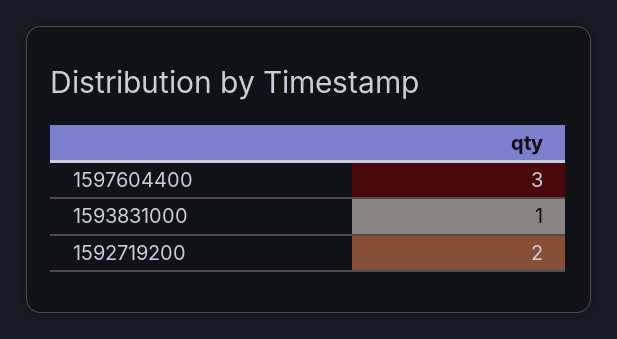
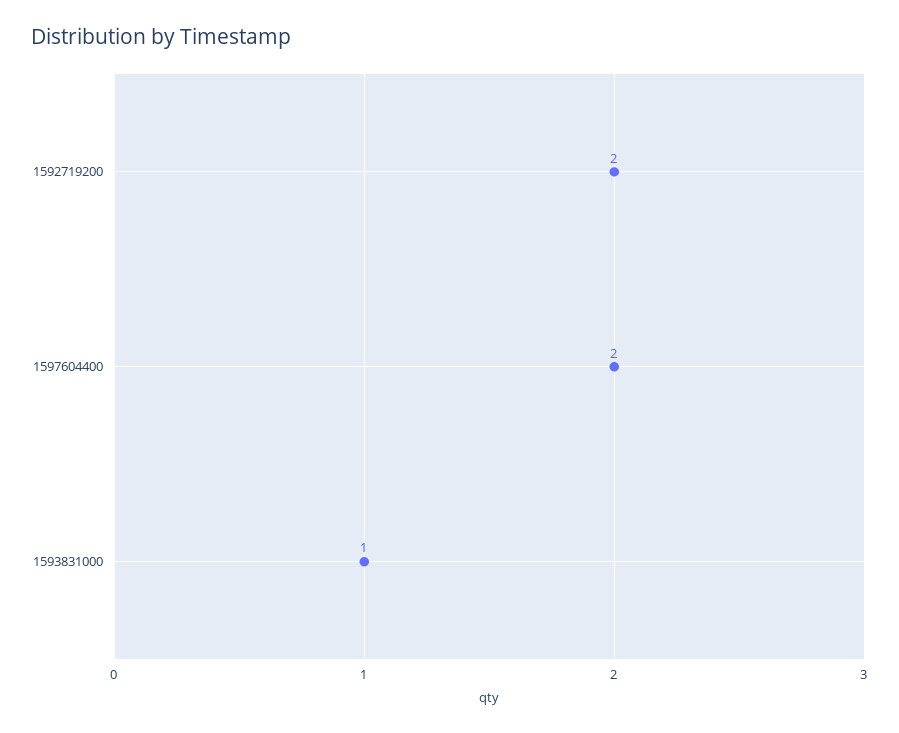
1597604400: 3 -> 2

